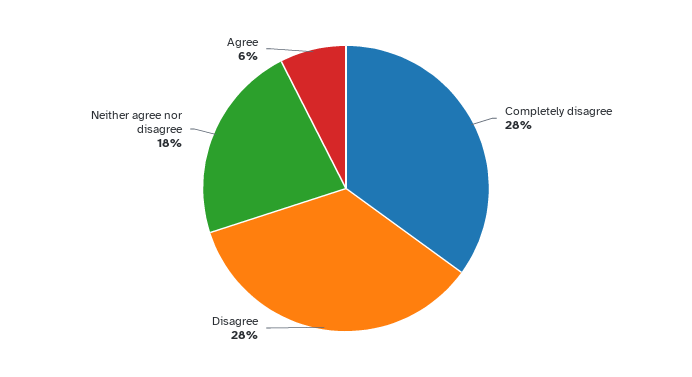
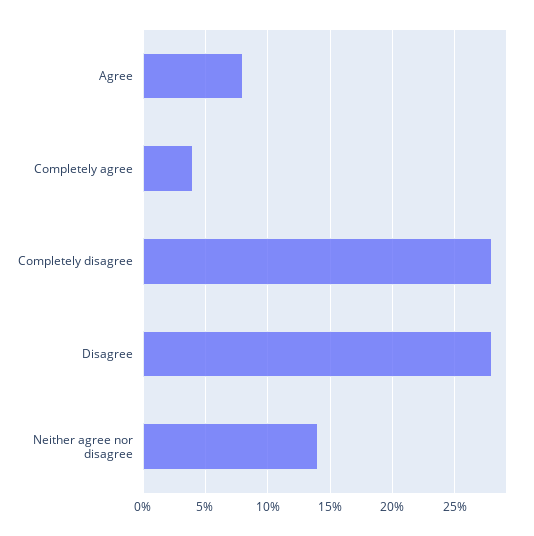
Neither agree nor disagree: 18 -> 14
Agree: 6 -> 8
Completely agree: none -> 4

